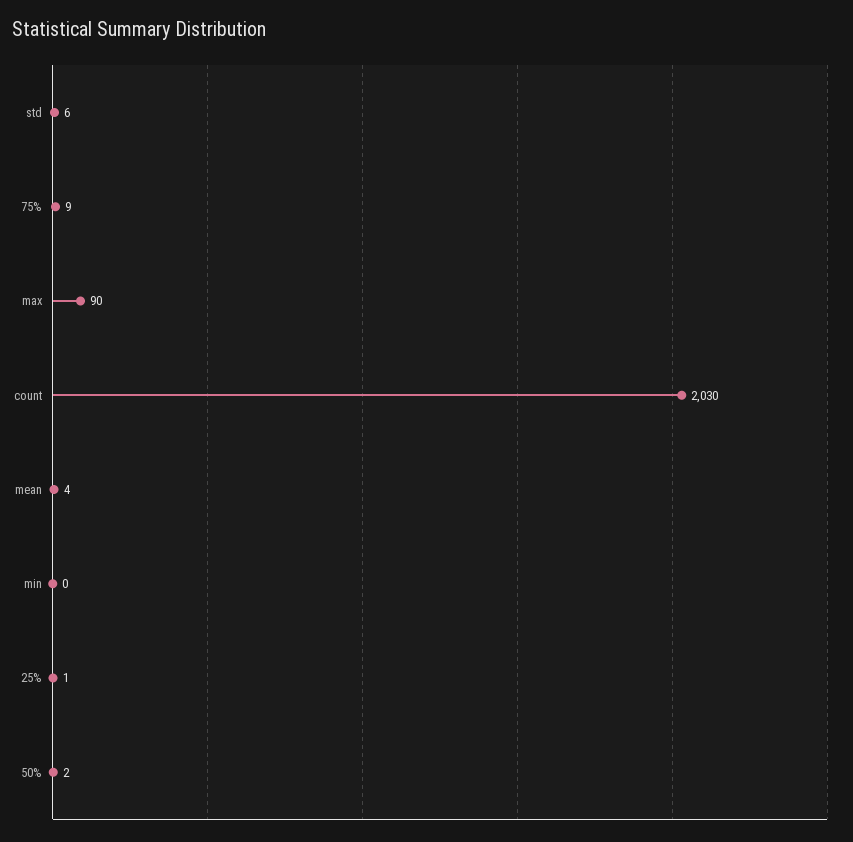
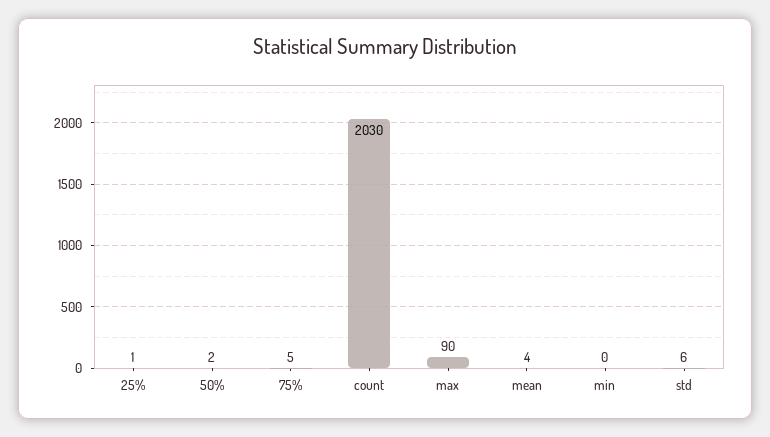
75%: 9 -> 5

